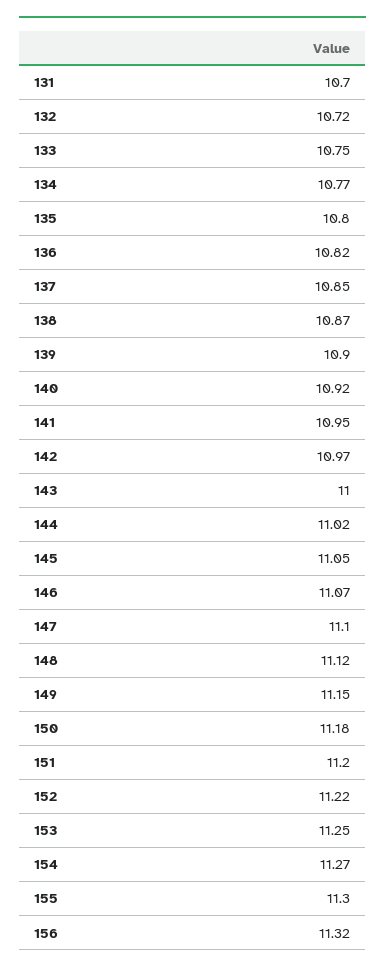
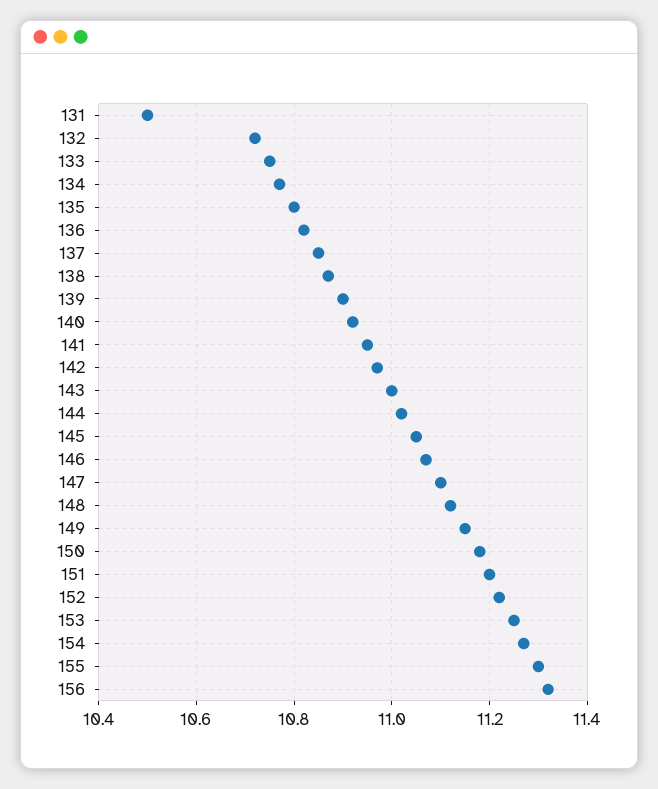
131: 10.7 -> 10.5

